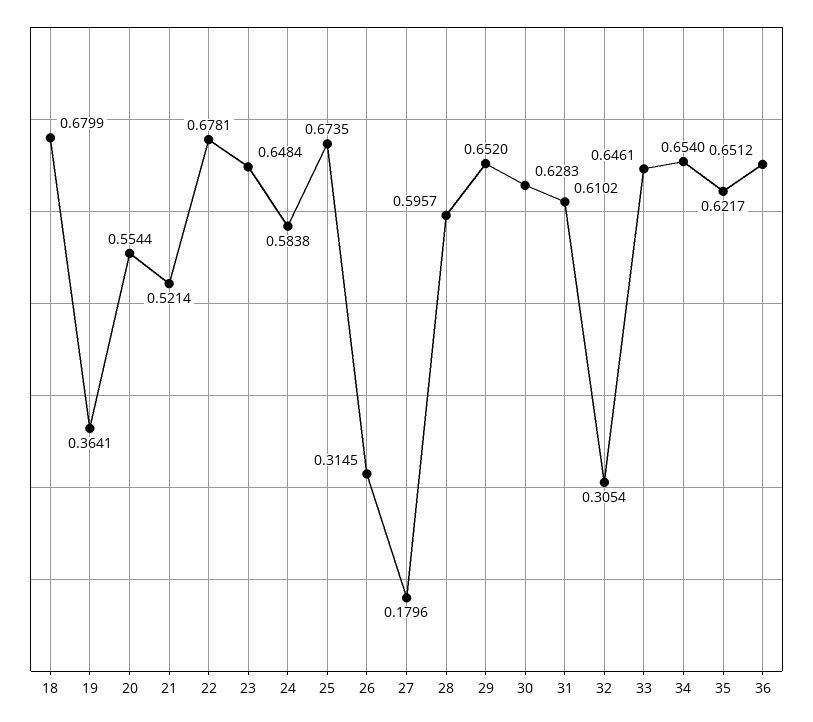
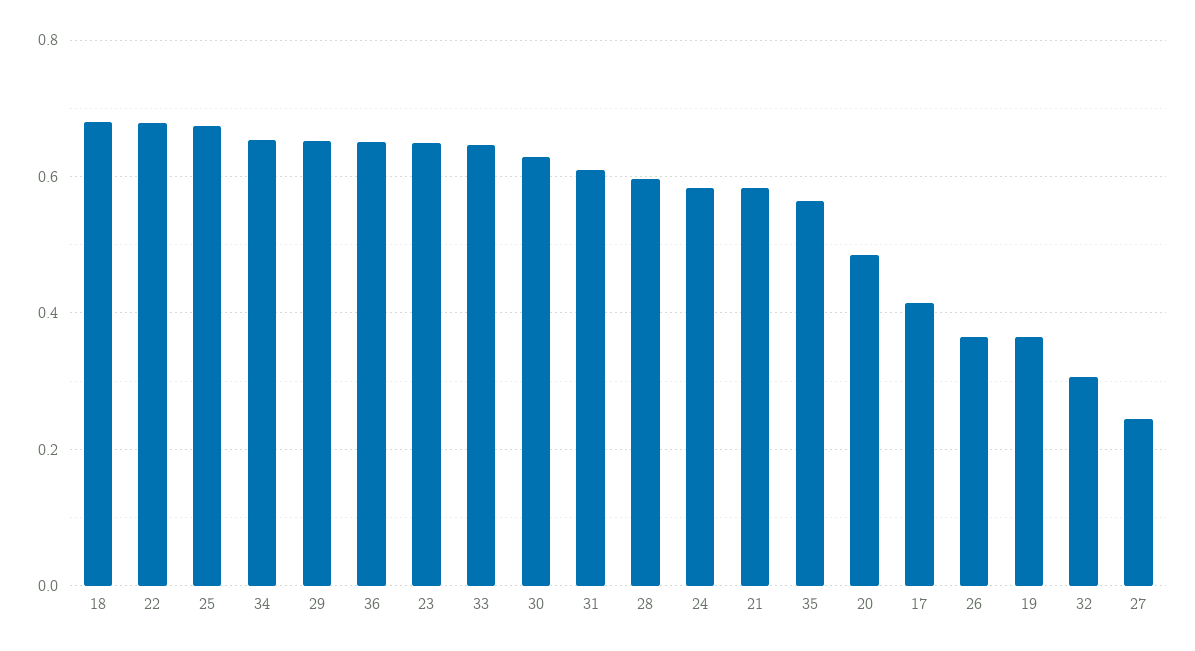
20: 0.5544 -> 0.48
21: 0.5214 -> 0.58
26: 0.3145 -> 0.36
27: 0.1796 -> 0.24
35: 0.6217 -> 0.56
17: none -> 0.42

